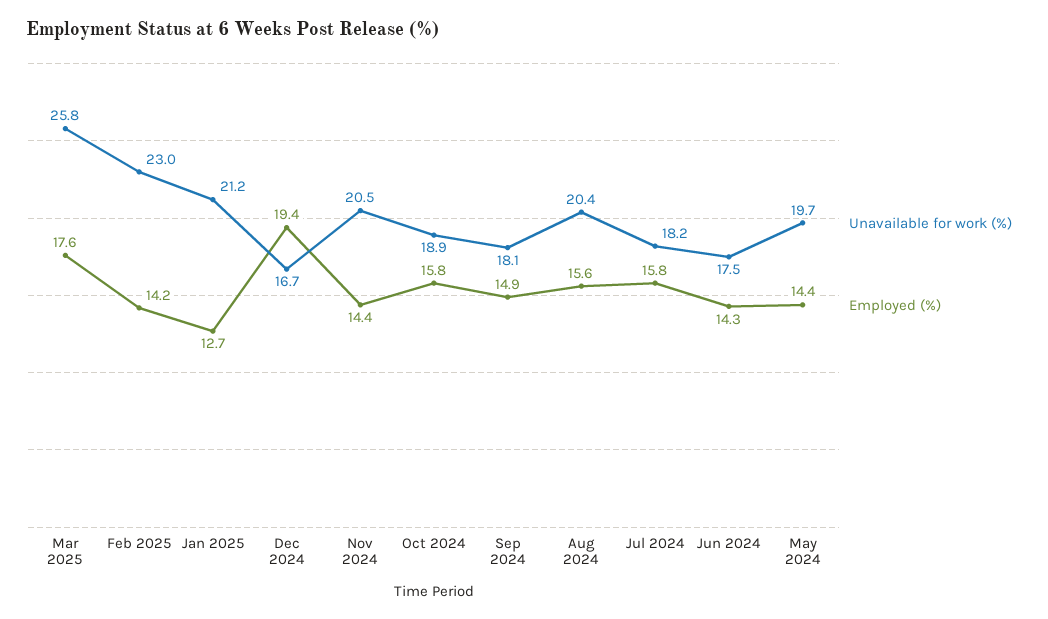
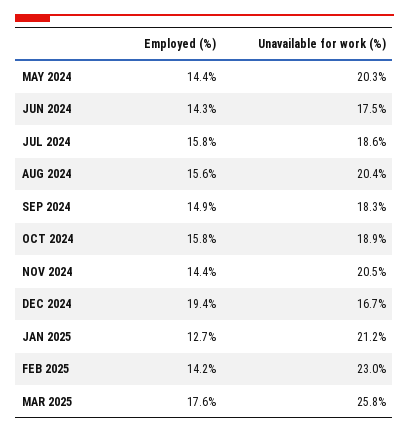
Unavailable for work (%), Sep 2024: 18.1 -> 18.3
Unavailable for work (%), Jul 2024: 18.2 -> 18.6
Unavailable for work (%), May 2024: 19.7 -> 20.3

